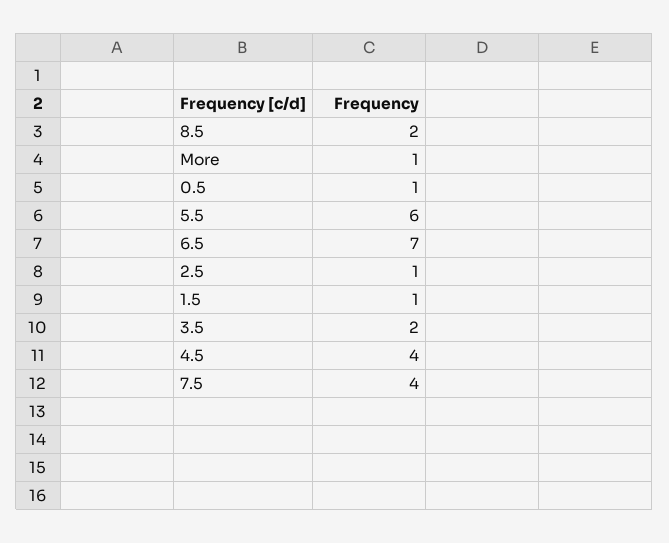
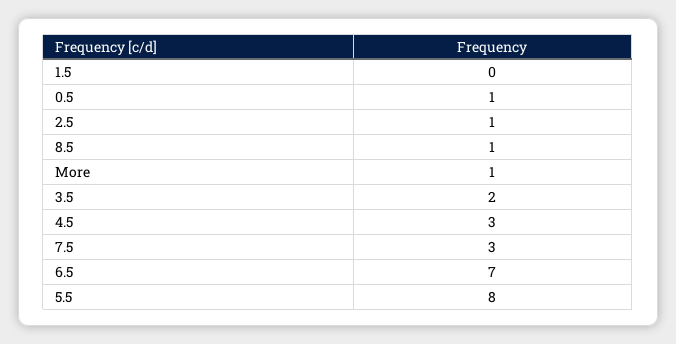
8.5: 2 -> 1
5.5: 6 -> 8
1.5: 1 -> 0
4.5: 4 -> 3
7.5: 4 -> 3

